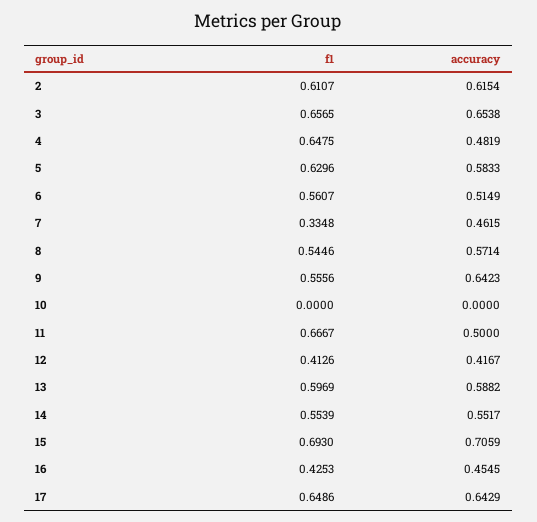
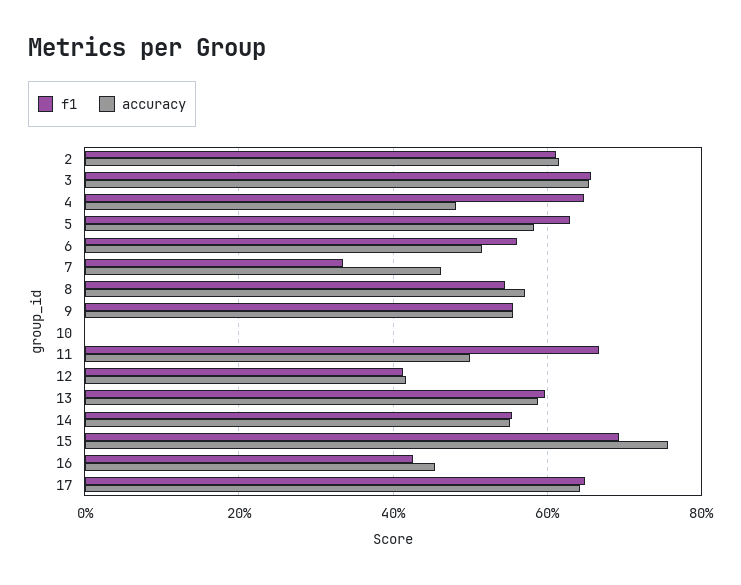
accuracy, 9: 0.6423 -> 0.56
accuracy, 15: 0.7059 -> 0.76

